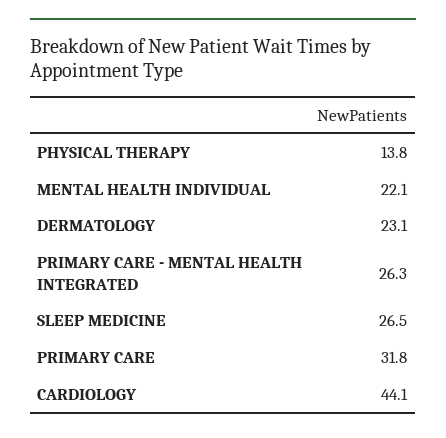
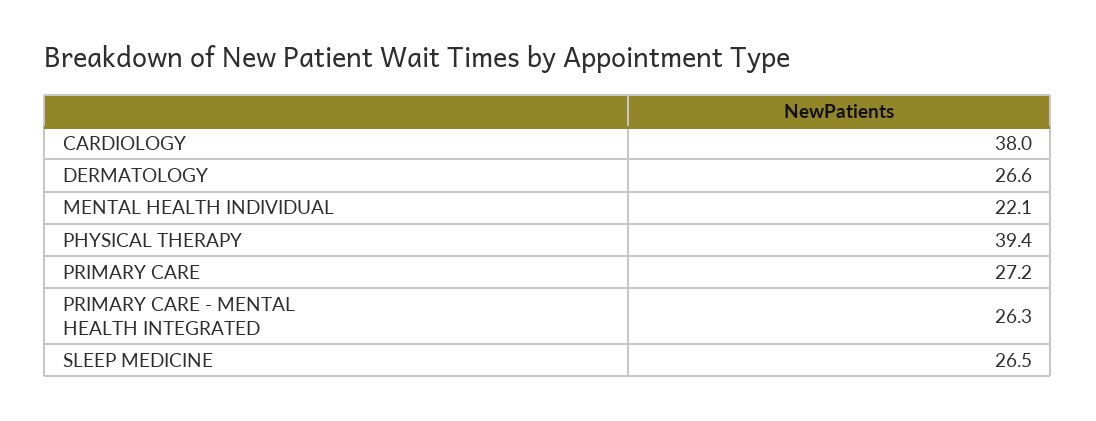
PHYSICAL THERAPY: 13.8 -> 39.4
DERMATOLOGY: 23.1 -> 26.6
PRIMARY CARE: 31.8 -> 27.2
CARDIOLOGY: 44.1 -> 38

